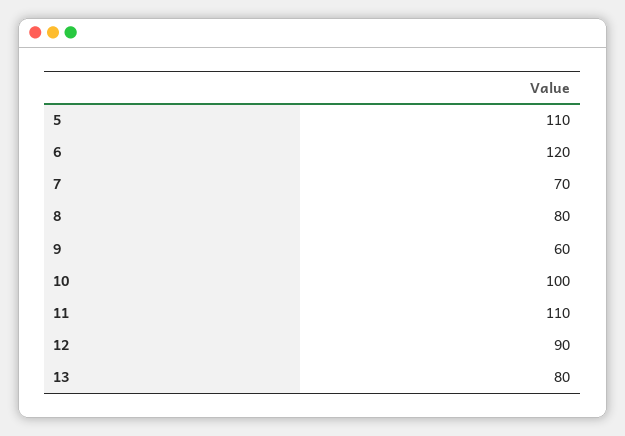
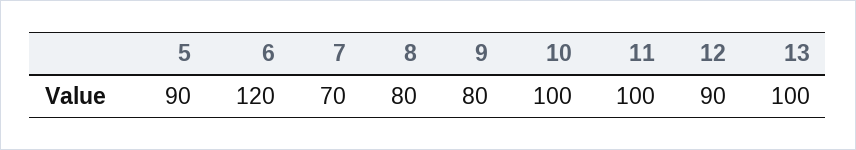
5: 110 -> 90
9: 60 -> 80
11: 110 -> 100
13: 80 -> 100

